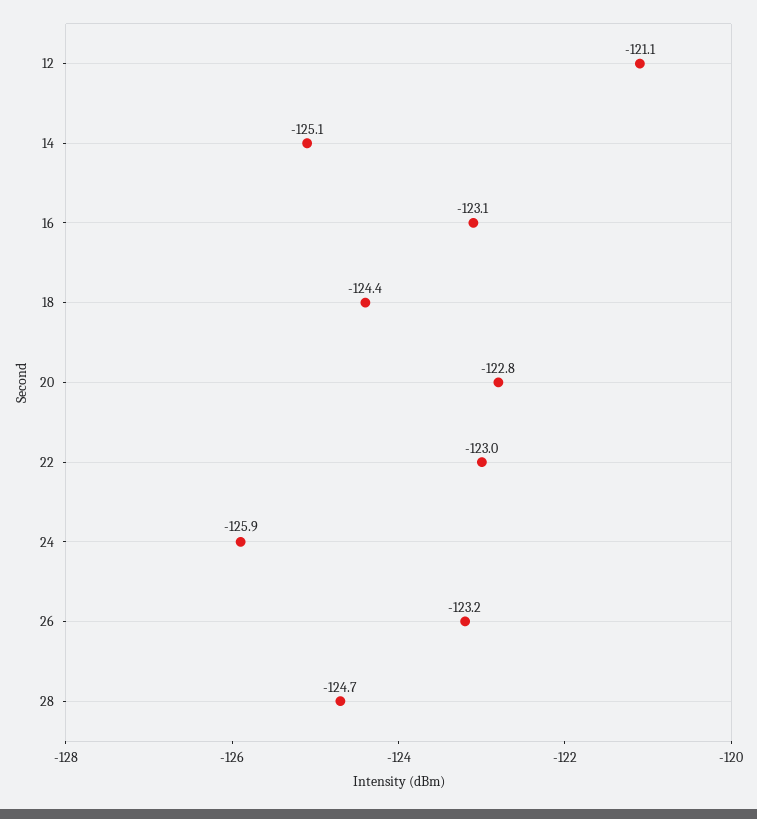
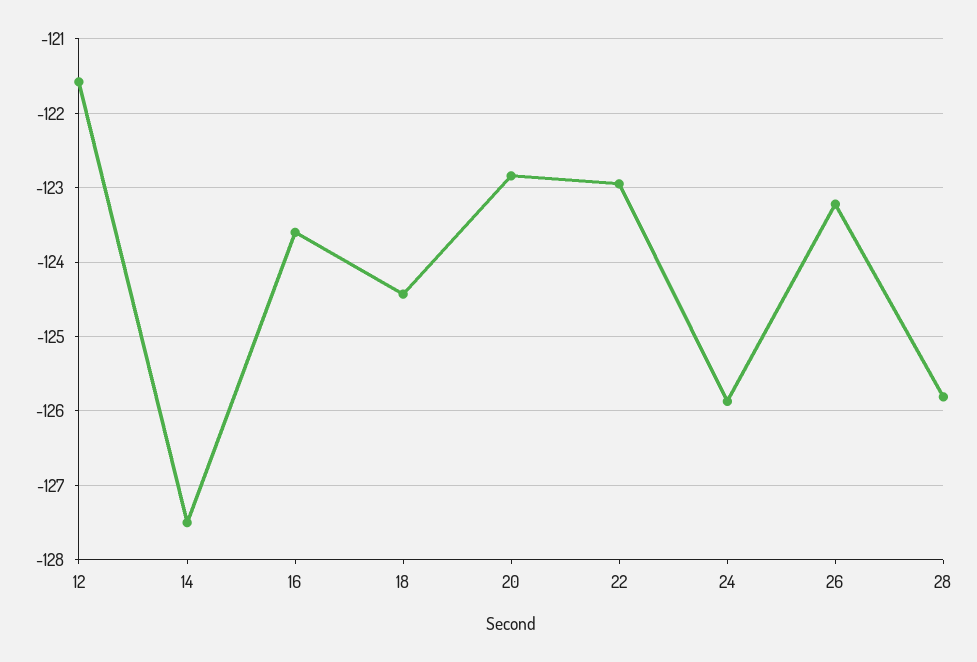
12: -121.1 -> -121.6
14: -125.1 -> -127.5
16: -123.1 -> -123.6
28: -124.7 -> -125.8

